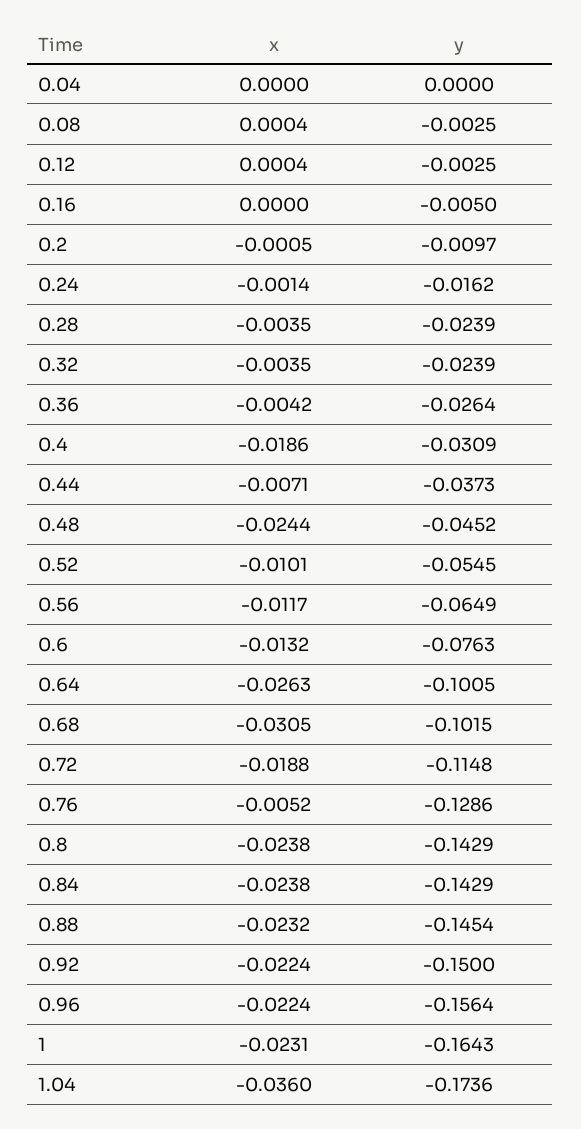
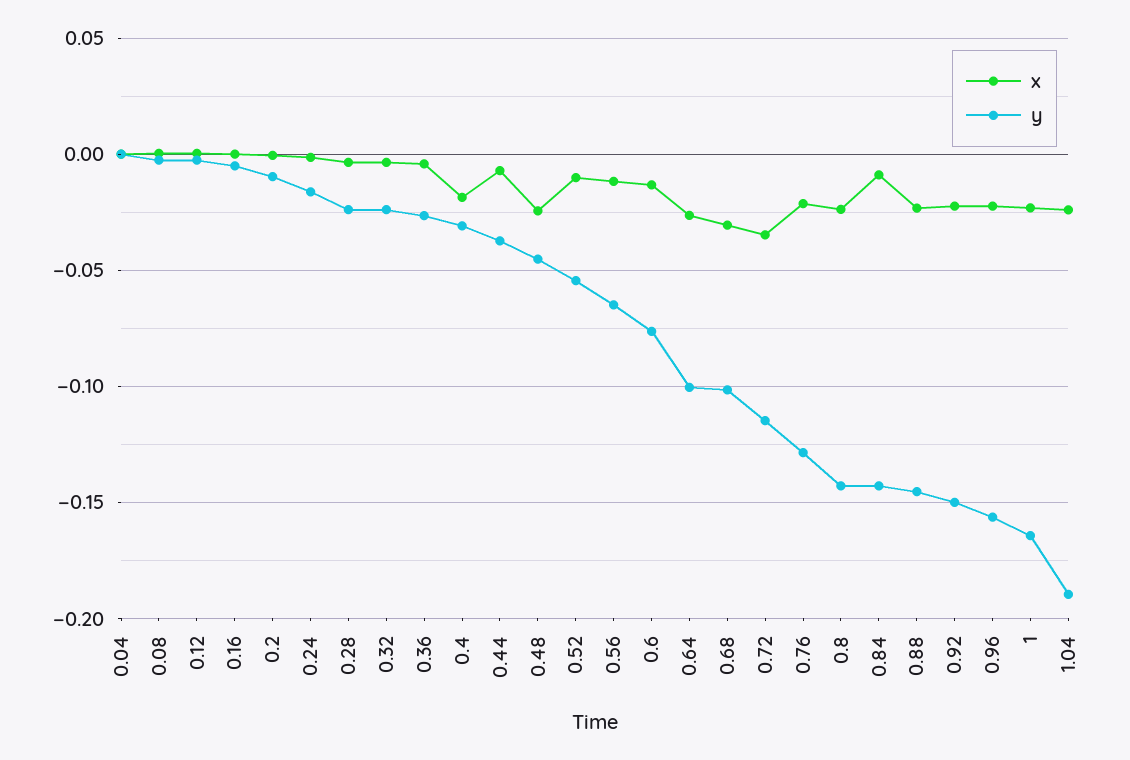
x, 0.72: -0.0188 -> -0.035
x, 0.76: -0.0052 -> -0.02
x, 0.84: -0.0238 -> -0.01
x, 1.04: -0.036 -> -0.025
y, 1.04: -0.1736 -> -0.19

